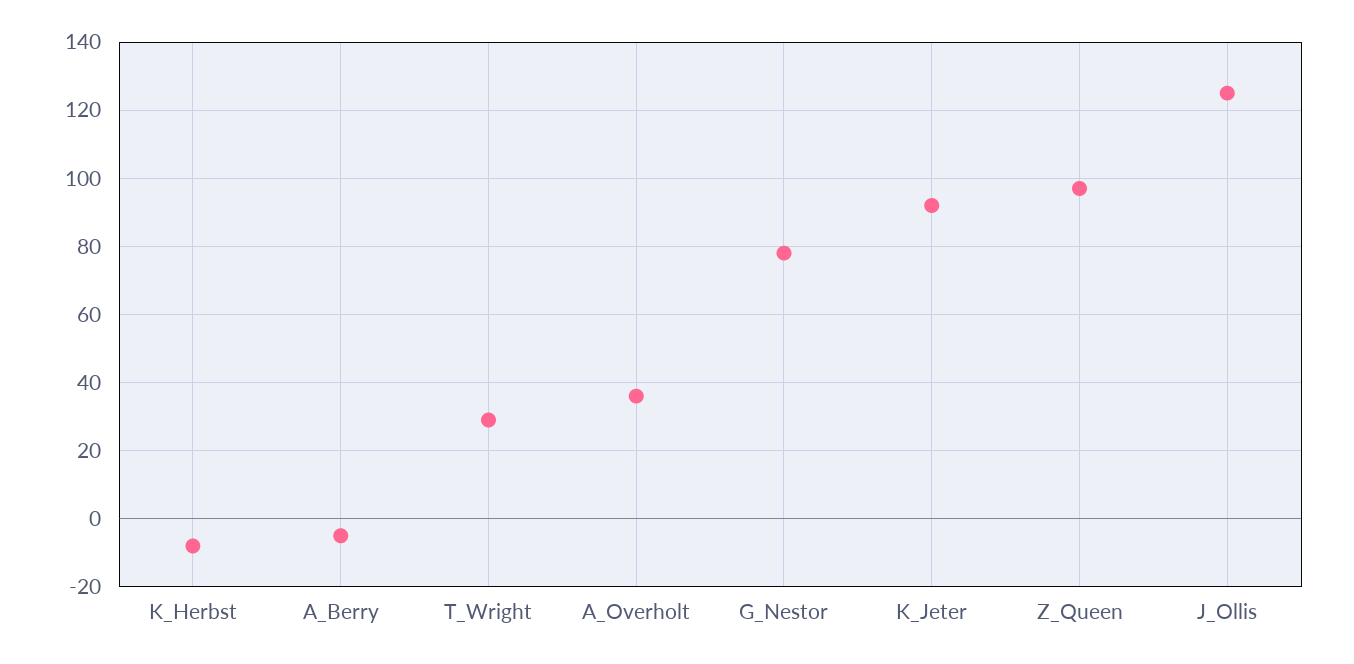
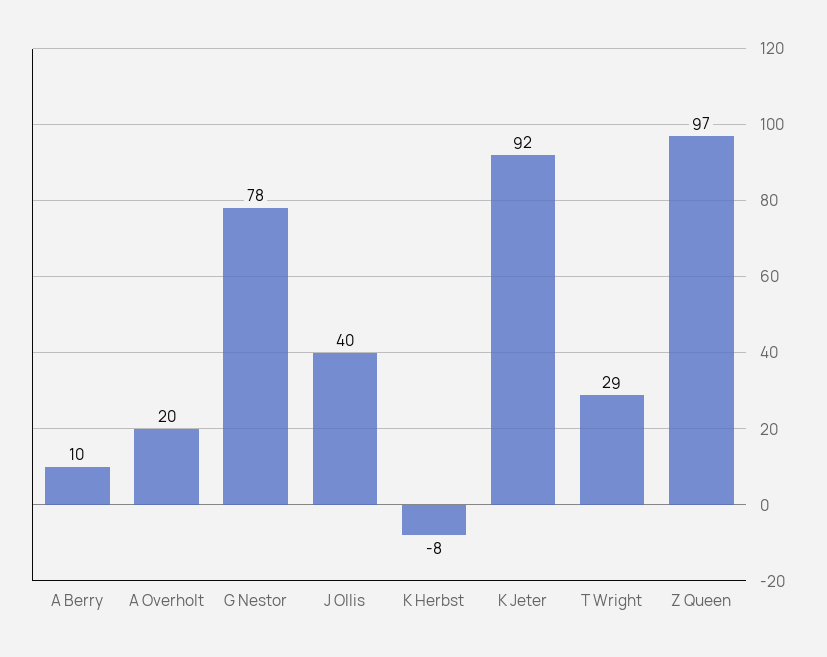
A_Berry: -5 -> 10
A_Overholt: 35 -> 20
J_Ollis: 125 -> 40

